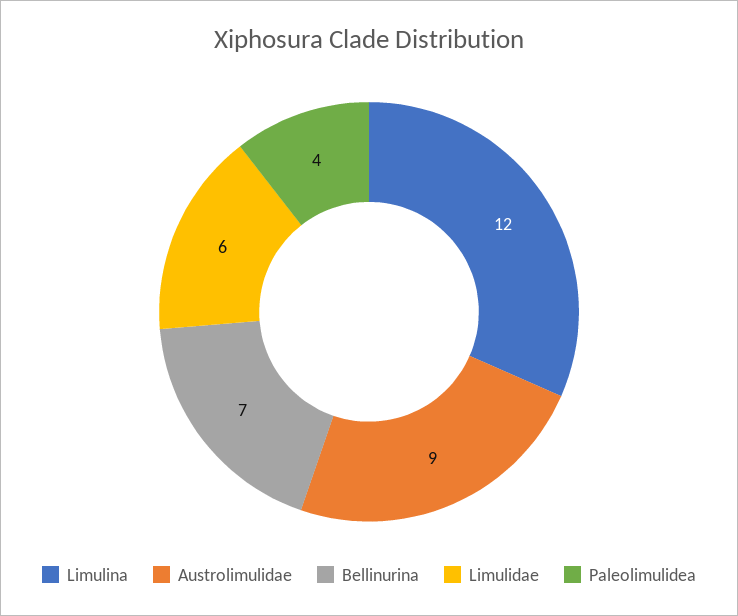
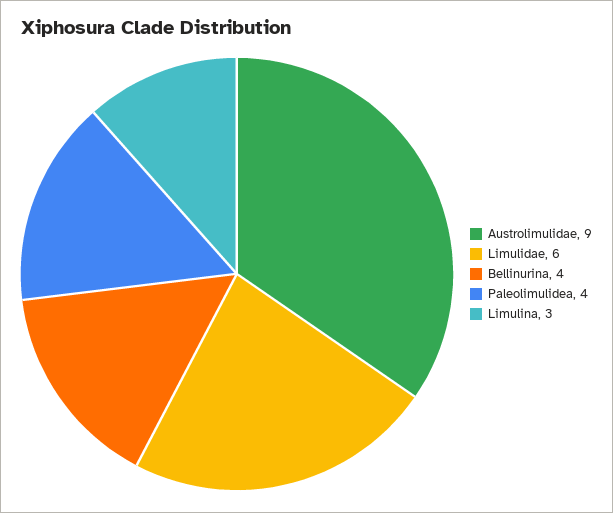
Limulina: 12 -> 3
Bellinurina: 7 -> 4

